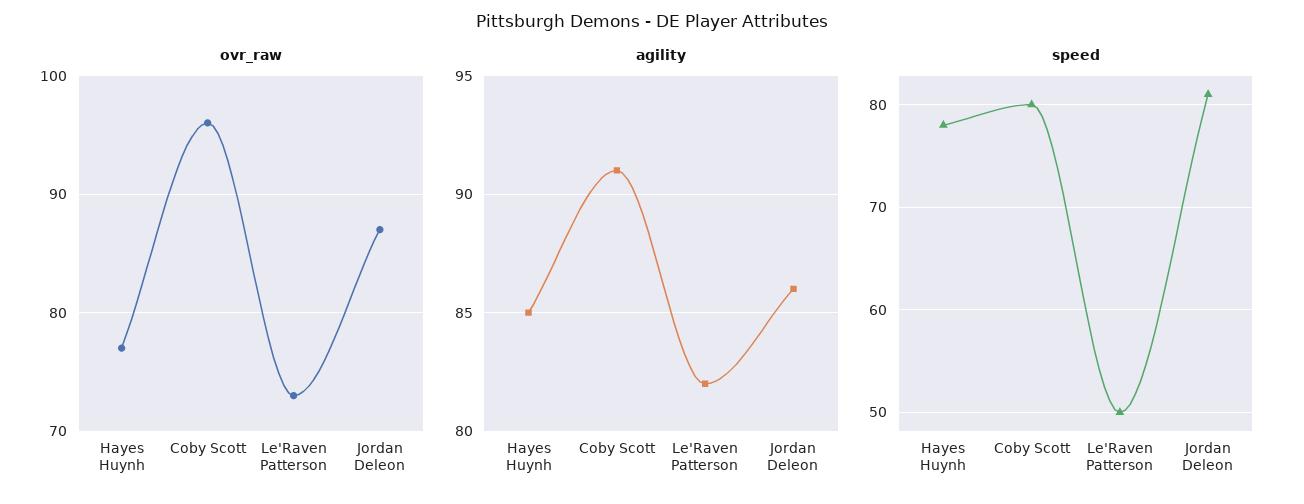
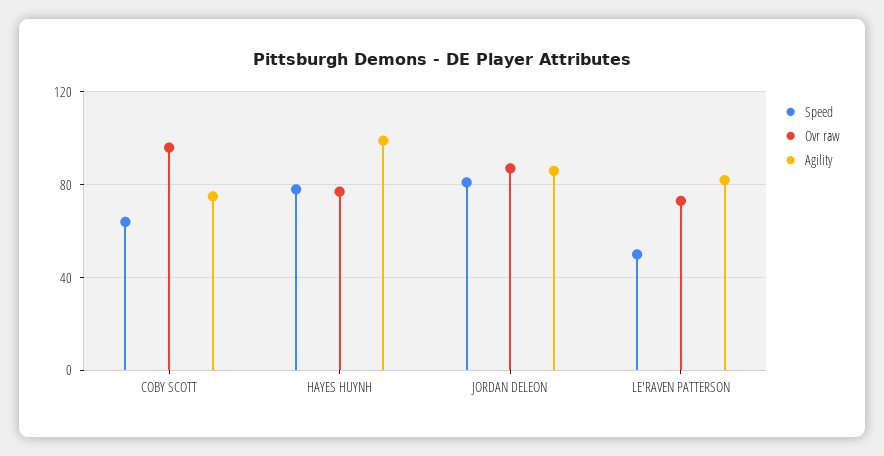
agility, Hayes Huynh: 85 -> 100
agility, Coby Scott: 91 -> 75
speed, Coby Scott: 80 -> 65

